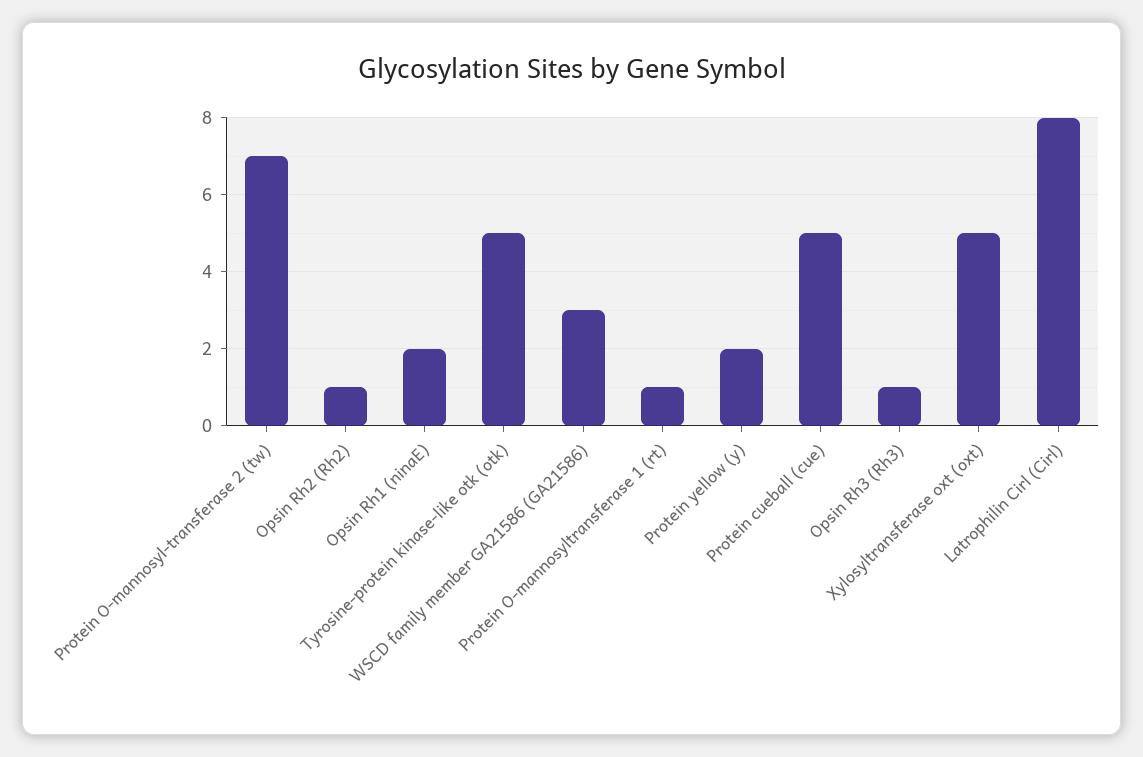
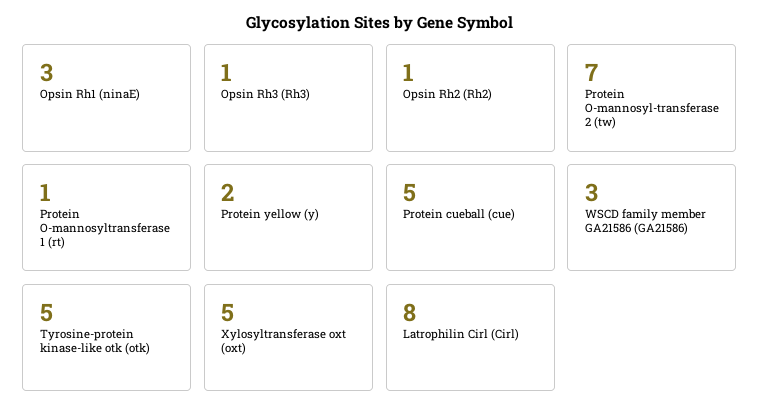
Opsin Rh1 (ninaE): 2 -> 3

